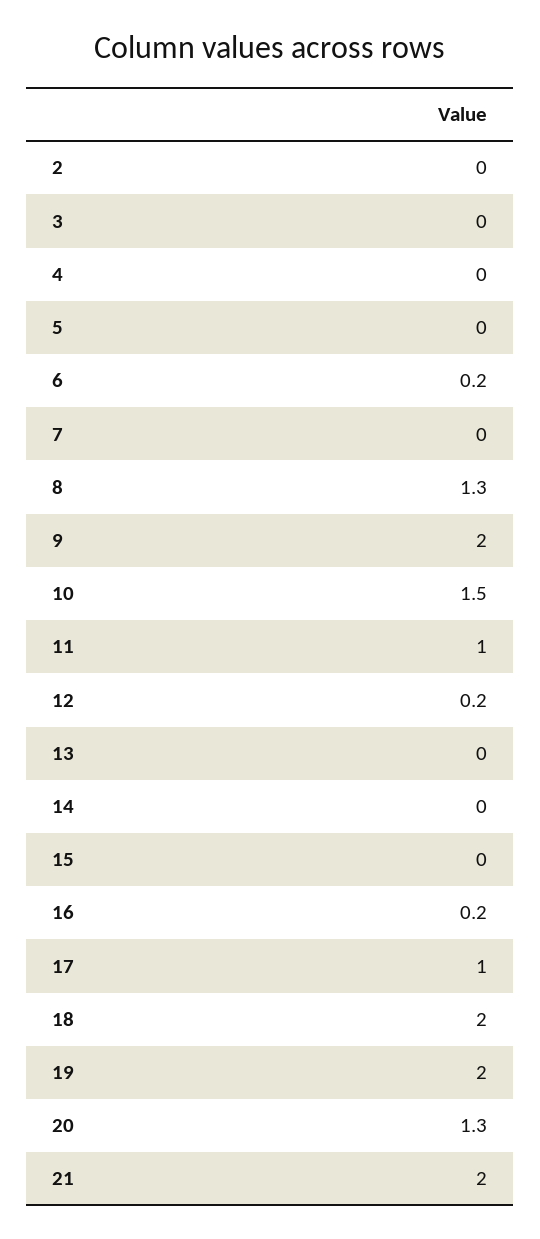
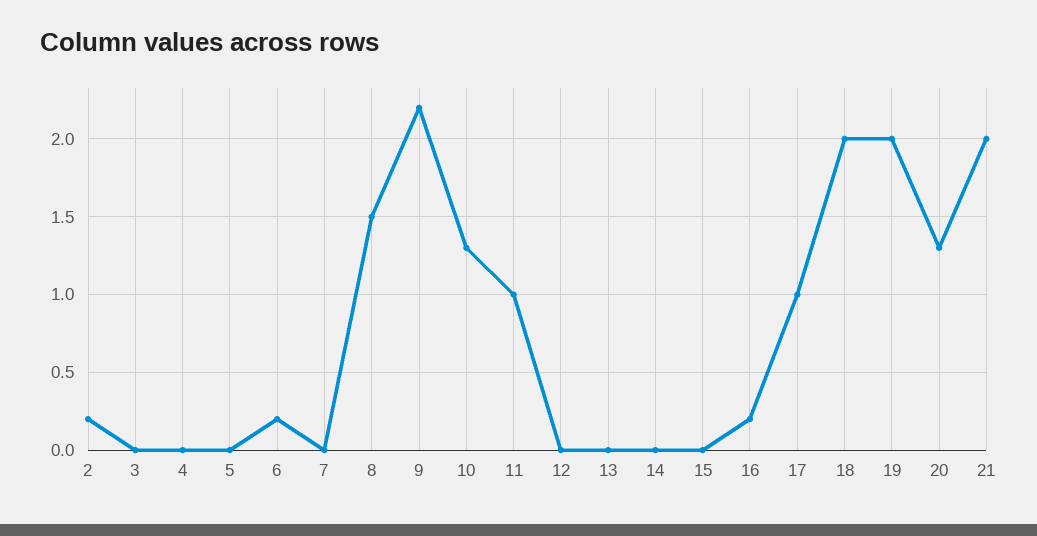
2: 0 -> 0.2
8: 1.3 -> 1.5
9: 2 -> 2.2
10: 1.5 -> 1.3
12: 0.2 -> 0

